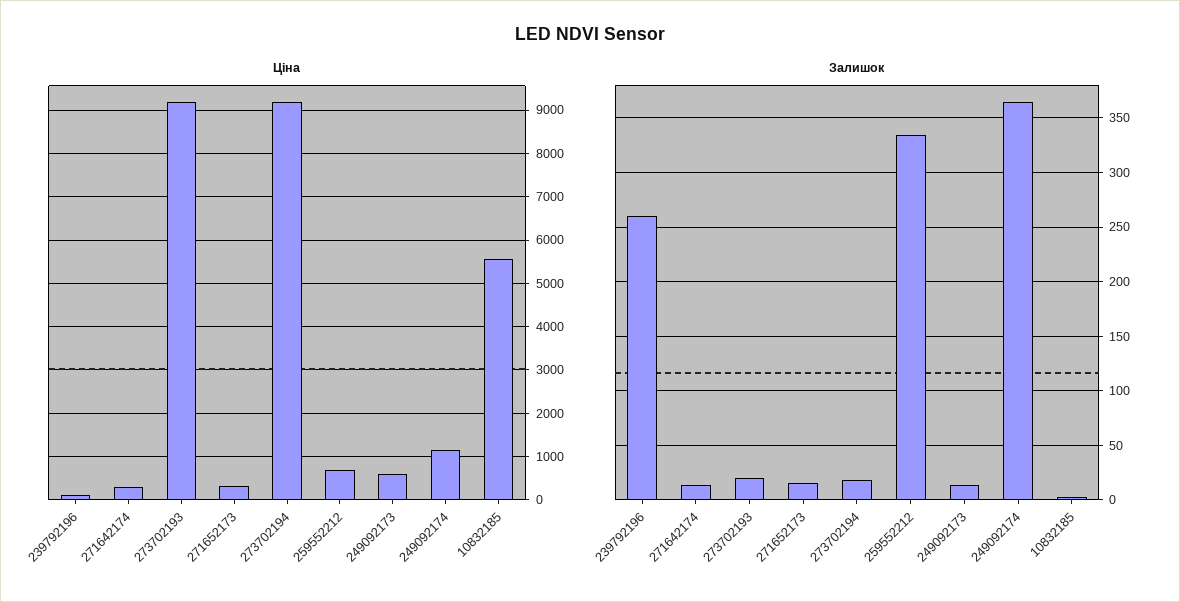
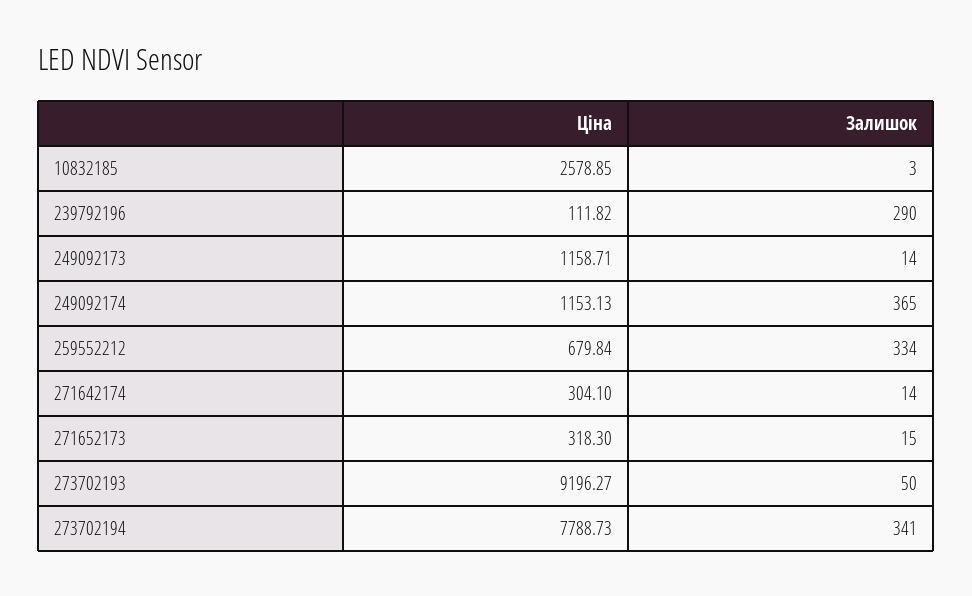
Ціна, 273702194: 9200 -> 7788.73
Ціна, 249092173: 600 -> 1158.71
Ціна, 10832185: 5600 -> 2578.85
Залишок, 239792196: 260 -> 290
Залишок, 273702193: 20 -> 50
Залишок, 273702194: 20 -> 341

